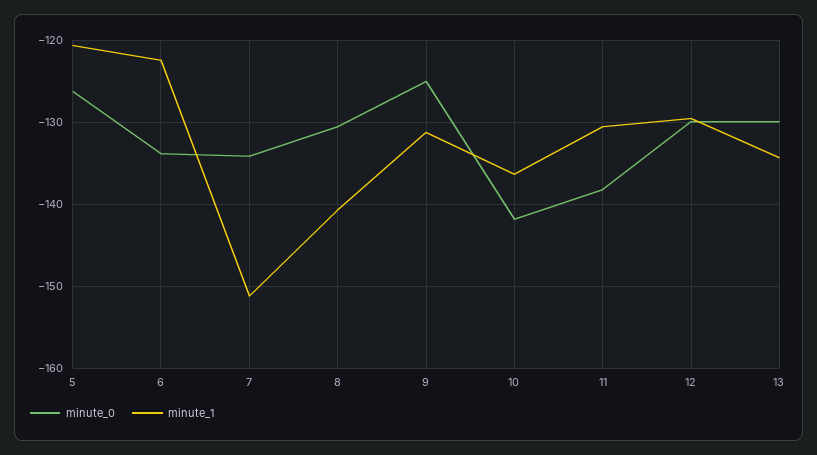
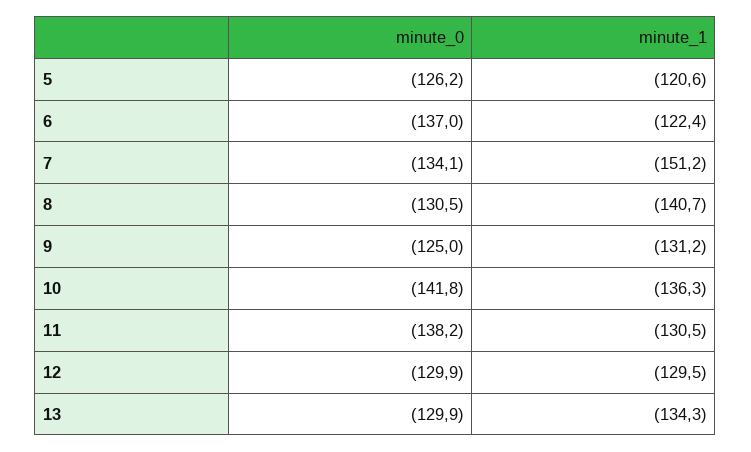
minute_0, 6: -134 -> -137

